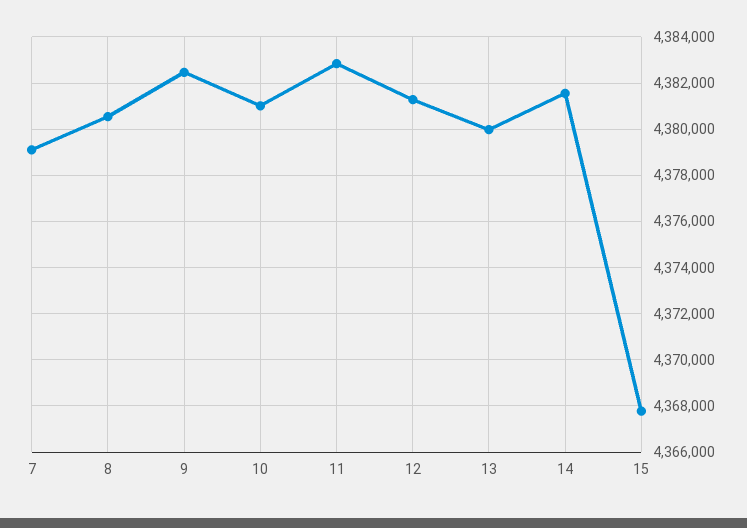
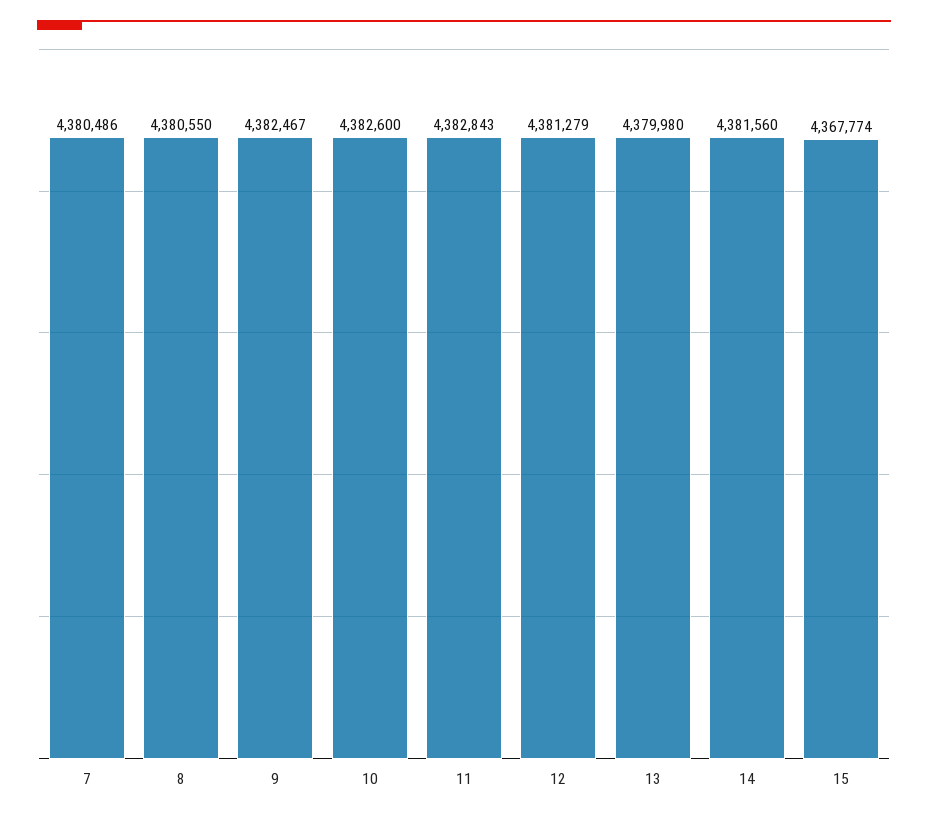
7: 4379000 -> 4380486
10: 4381000 -> 4382600

